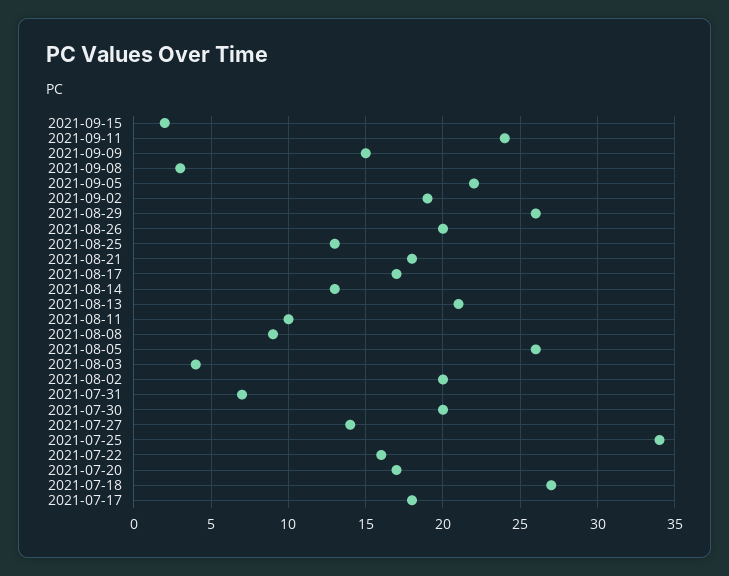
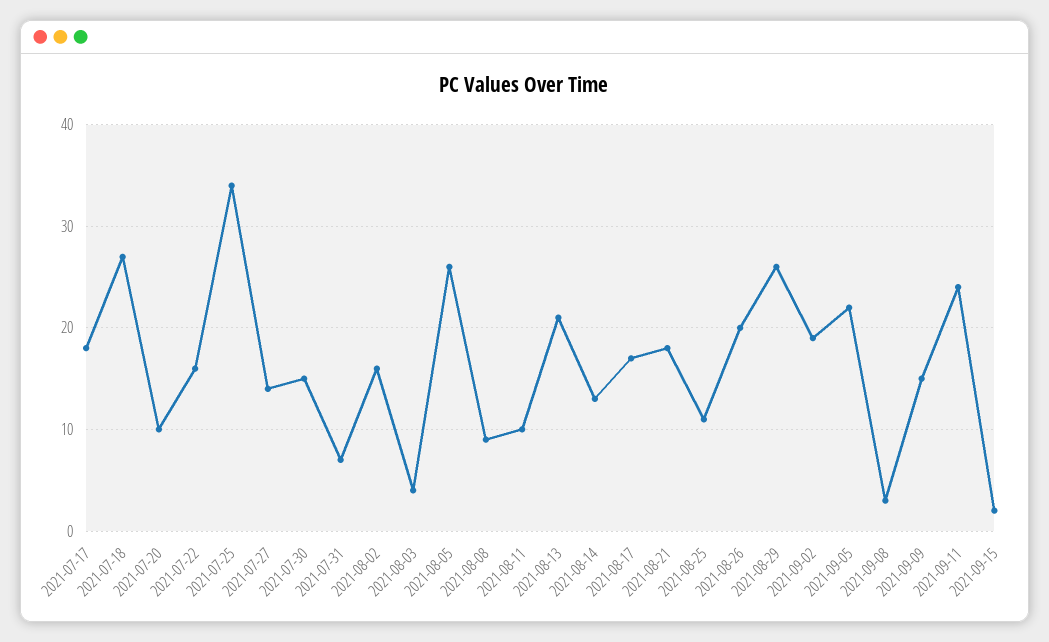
2021-08-25: 13 -> 11
2021-08-02: 20 -> 16
2021-07-30: 20 -> 15
2021-07-20: 17 -> 10

